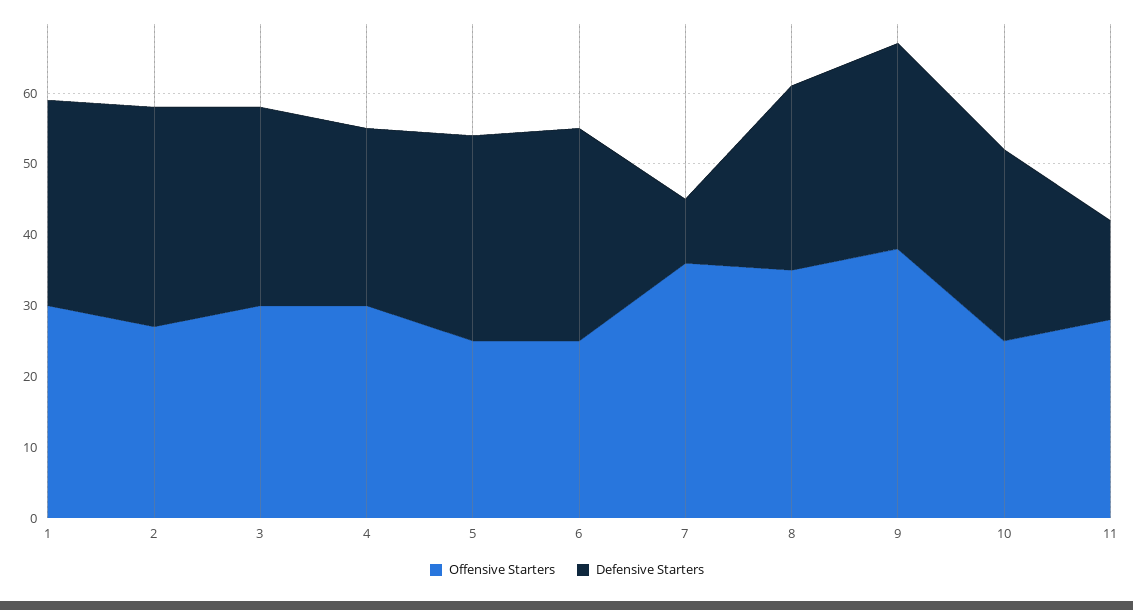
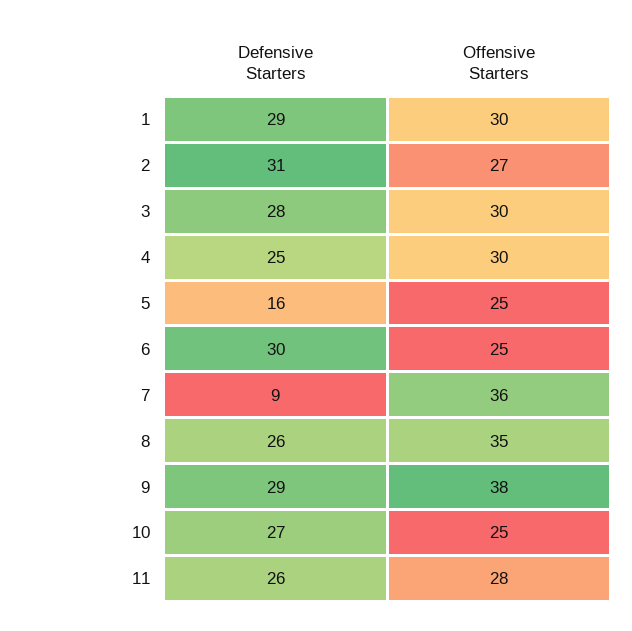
Defensive Starters, 5: 30 -> 16
Defensive Starters, 11: 15 -> 26

